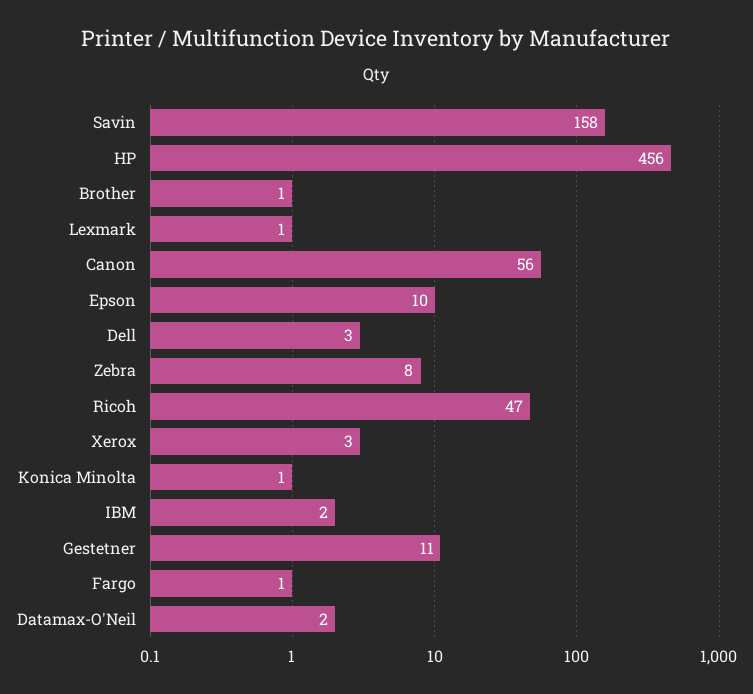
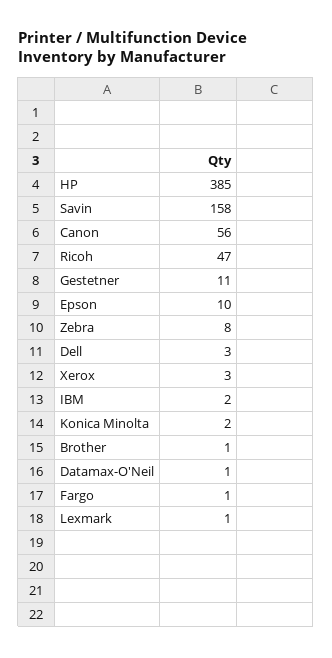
HP: 456 -> 385
Konica Minolta: 1 -> 2
Datamax-O'Neil: 2 -> 1

